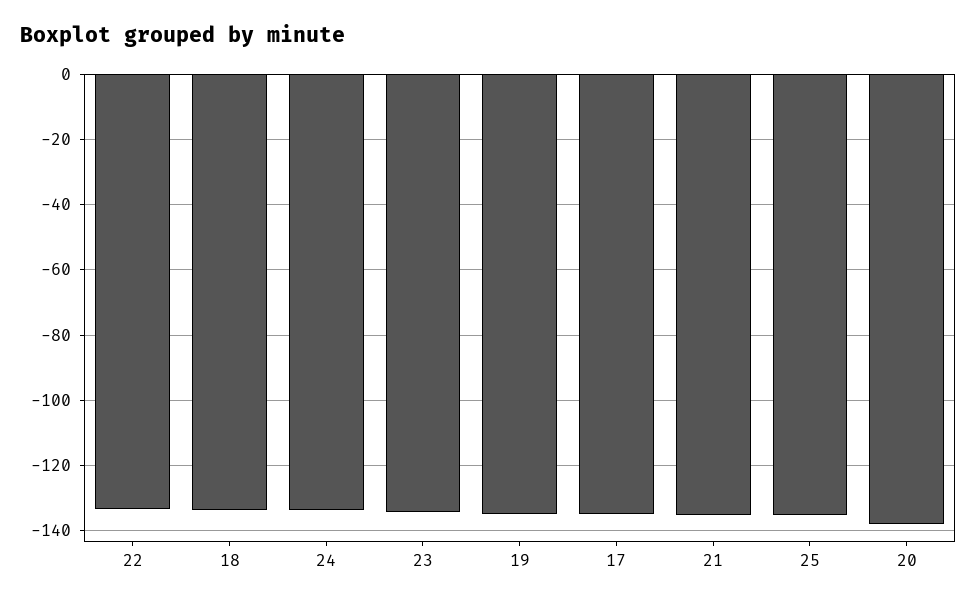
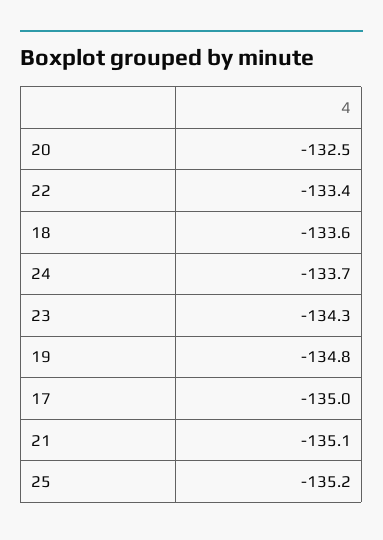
20: -138 -> -132.5

